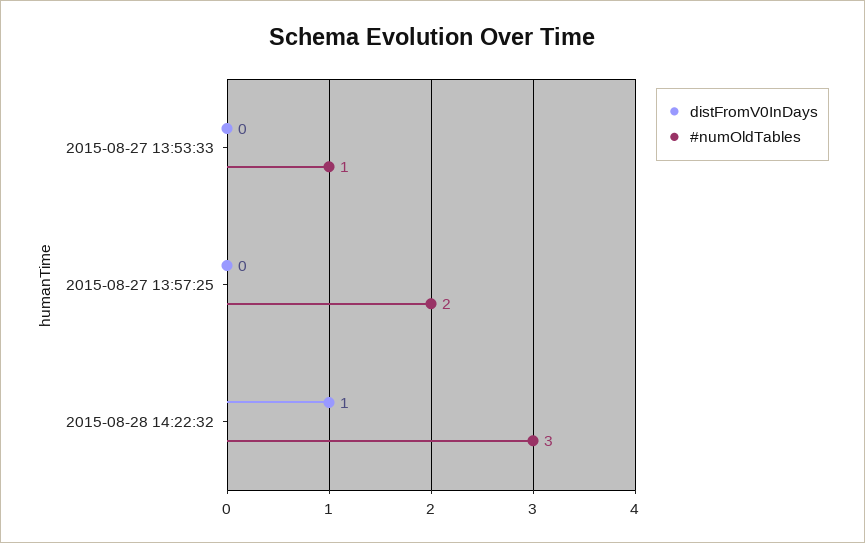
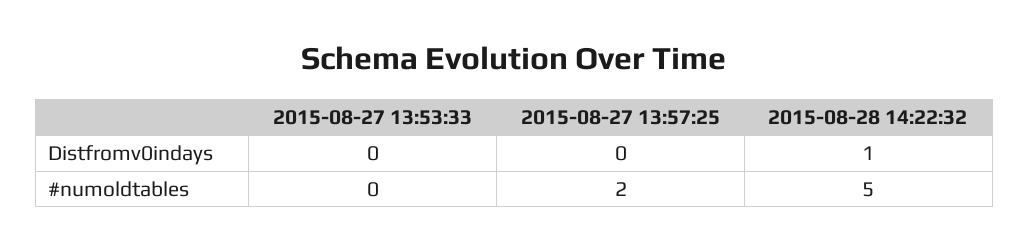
#numOldTables, 2015-08-27 13:53:33: 1 -> 0
#numOldTables, 2015-08-28 14:22:32: 3 -> 5

